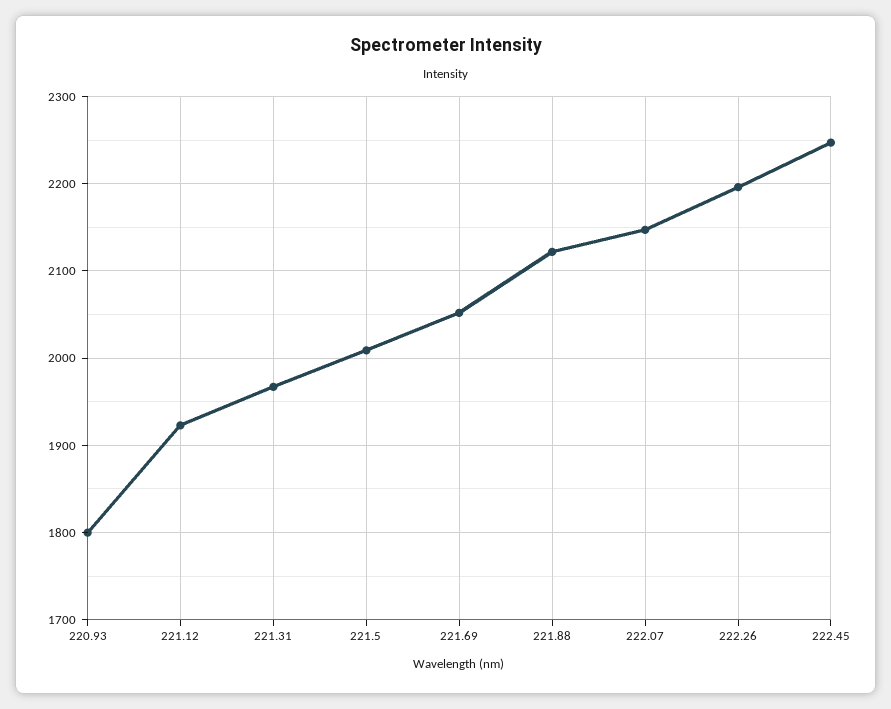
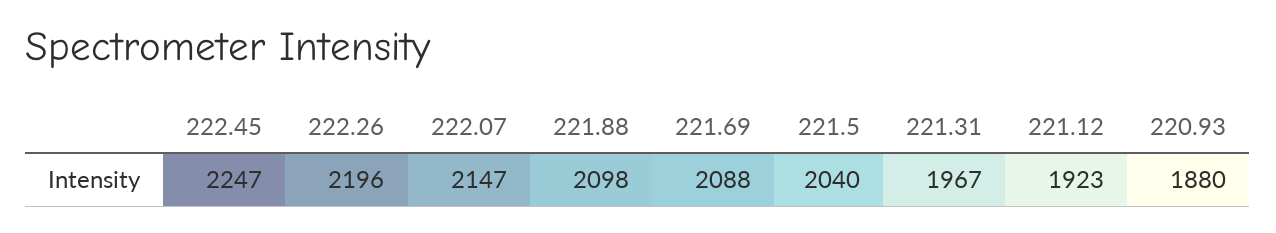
220.93: 1800 -> 1880
221.5: 2010 -> 2040
221.69: 2050 -> 2088
221.88: 2120 -> 2098

